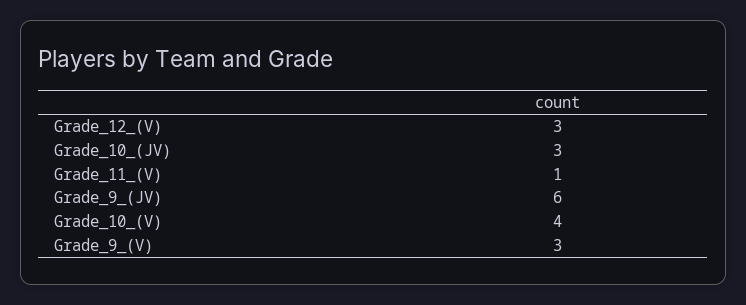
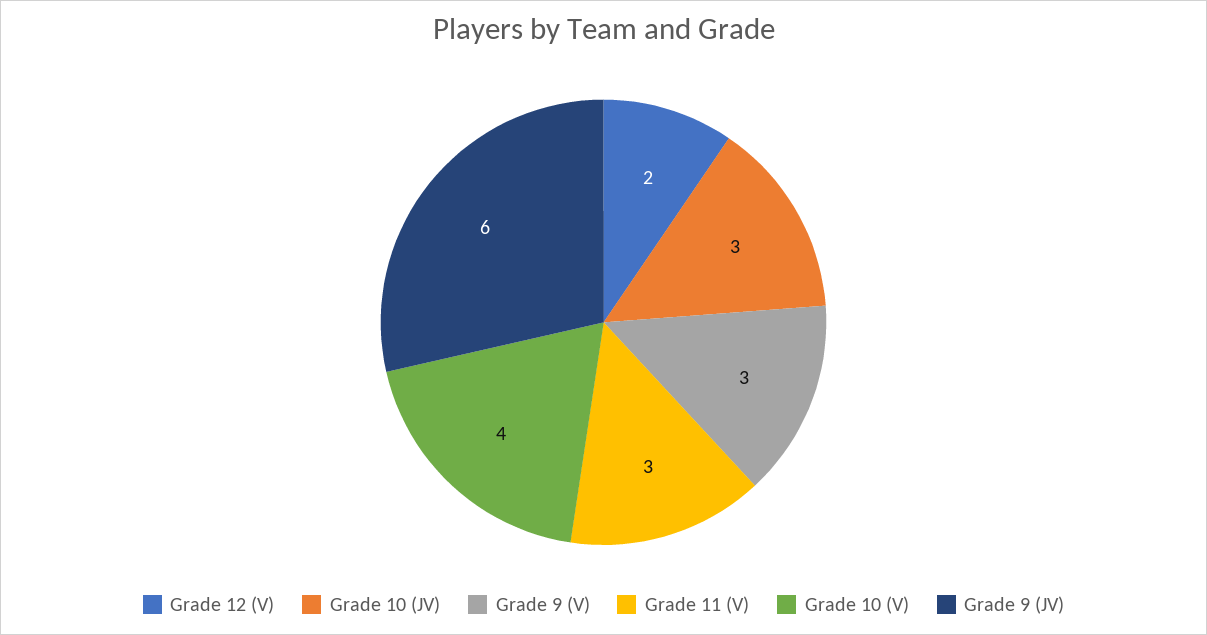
Grade_12_(V): 3 -> 2
Grade_11_(V): 1 -> 3

